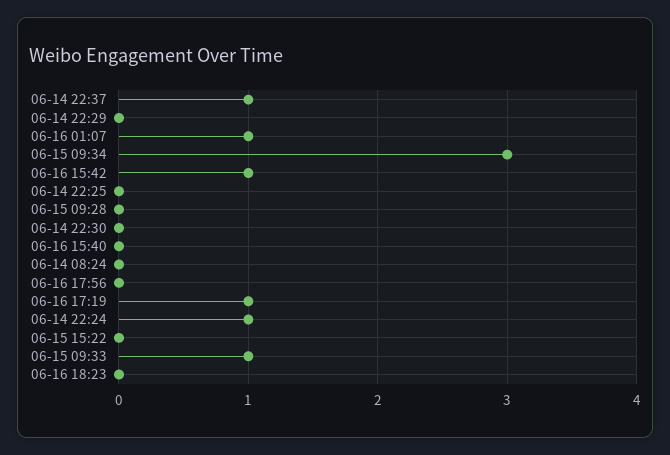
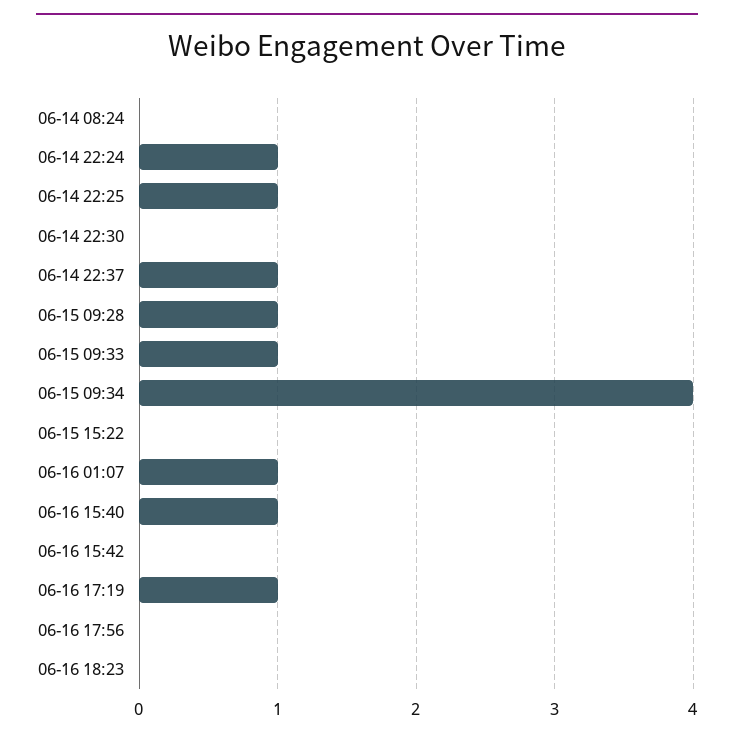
06-14 22:29: 0 -> none
06-15 09:34: 3 -> 4
06-16 15:42: 1 -> 0
06-14 22:25: 0 -> 1
06-15 09:28: 0 -> 1
06-16 15:40: 0 -> 1

